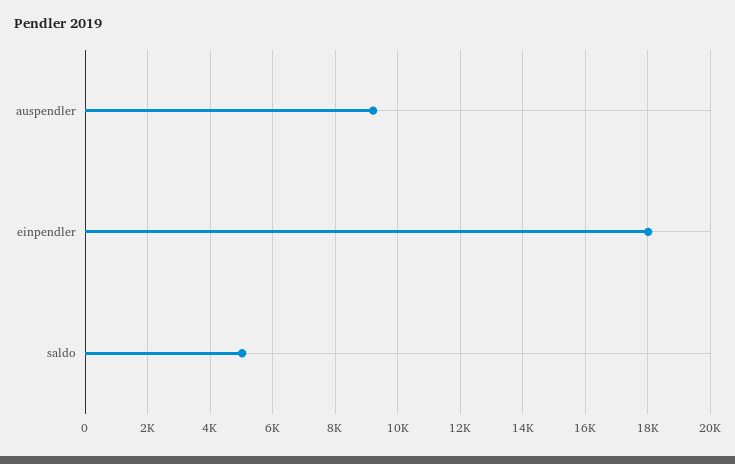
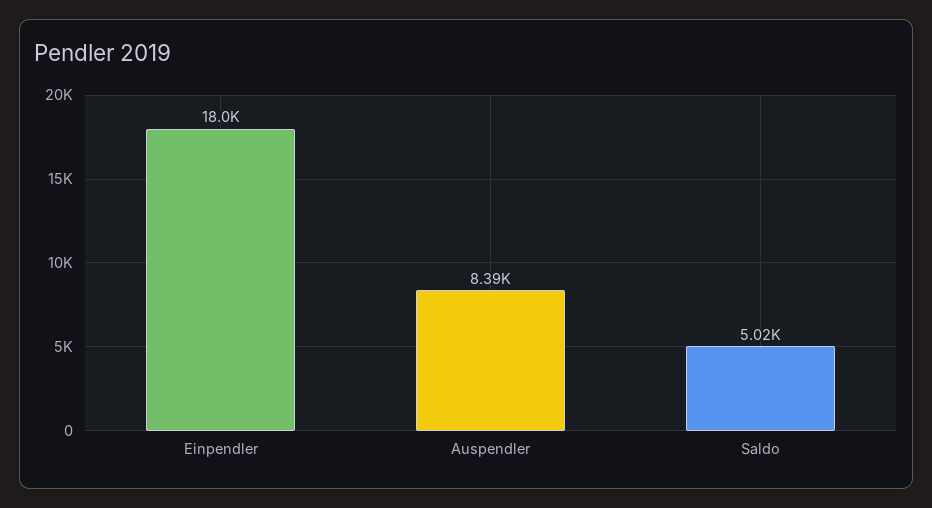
auspendler: 9200 -> 8390

